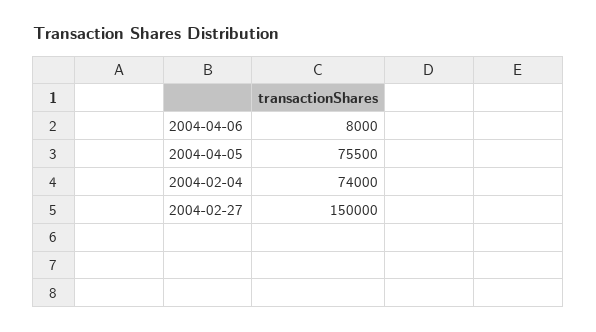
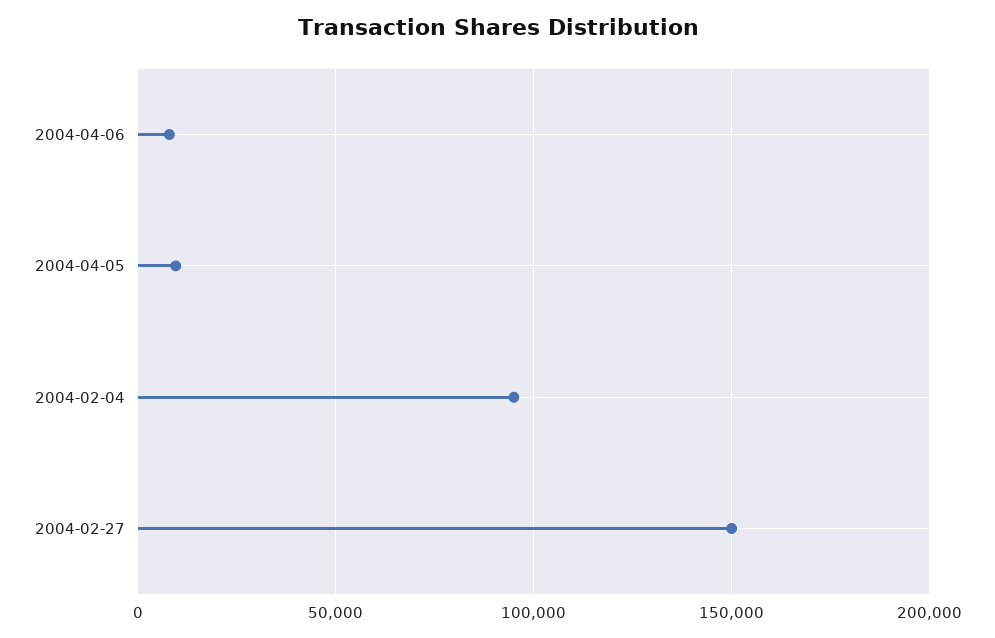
2004-04-05: 75500 -> 10000
2004-02-04: 74000 -> 95000

